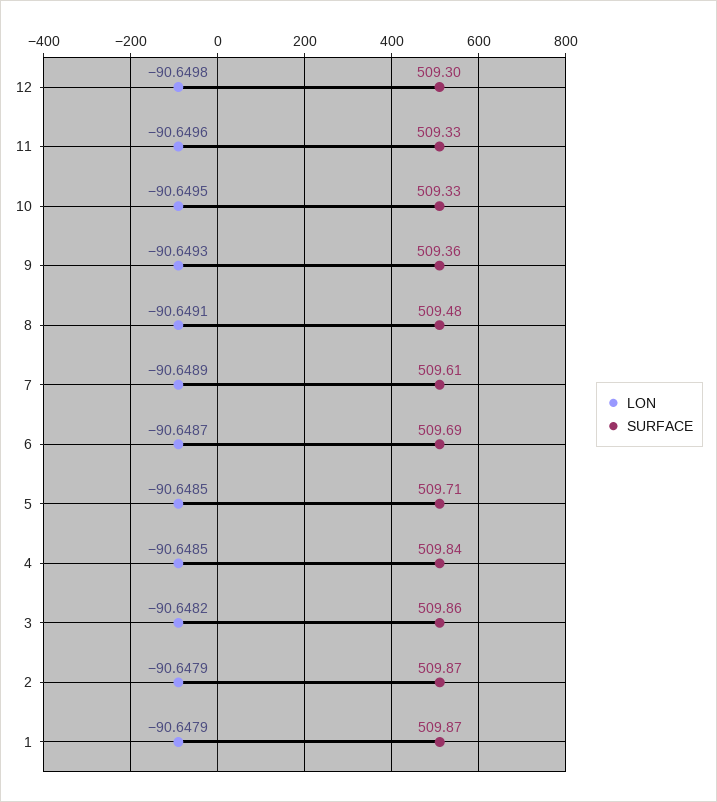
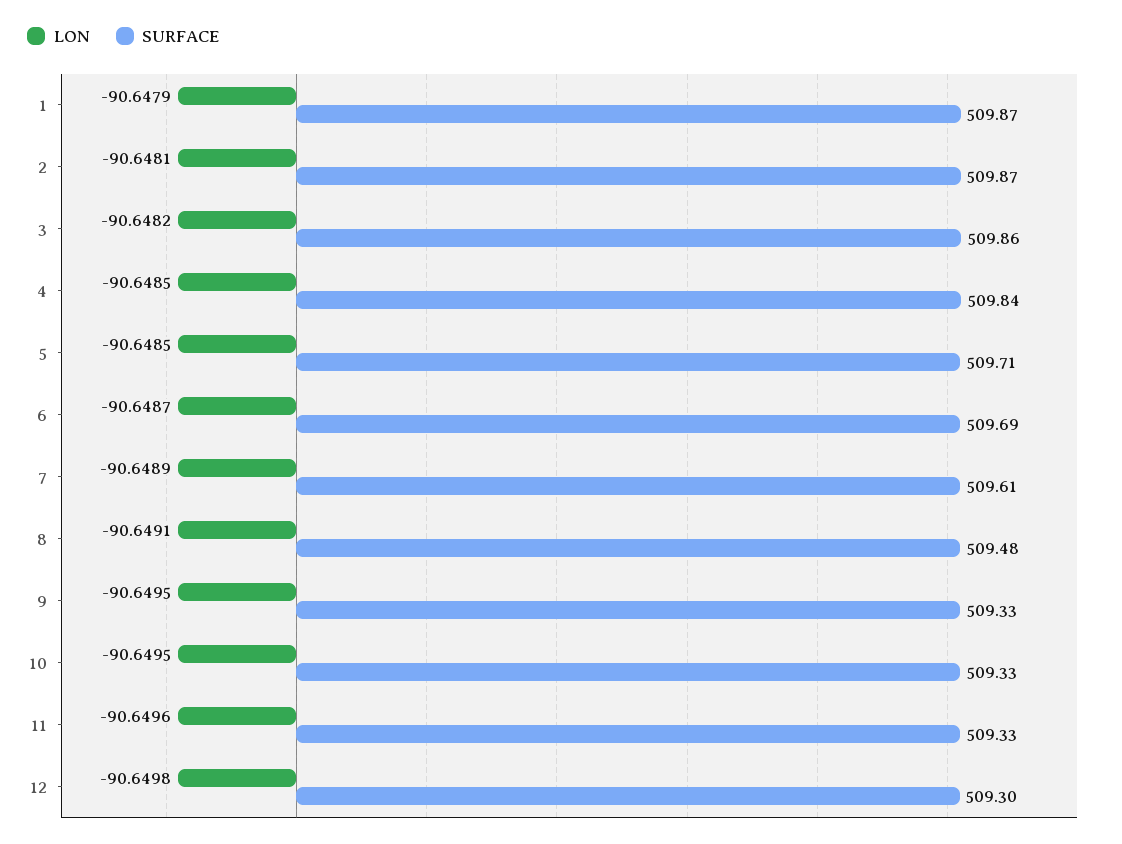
LON, 9: -90.6493 -> -90.6495
SURFACE, 9: 509.36 -> 509.33
LON, 2: -90.6479 -> -90.6481

